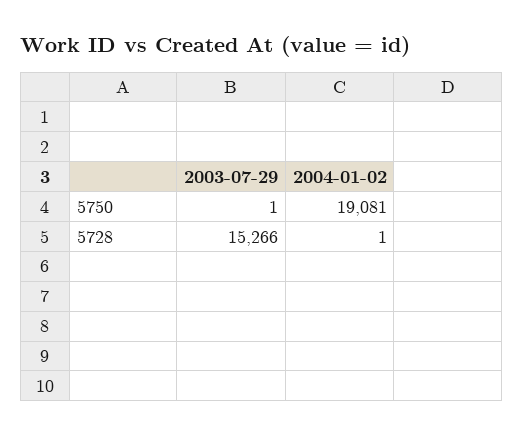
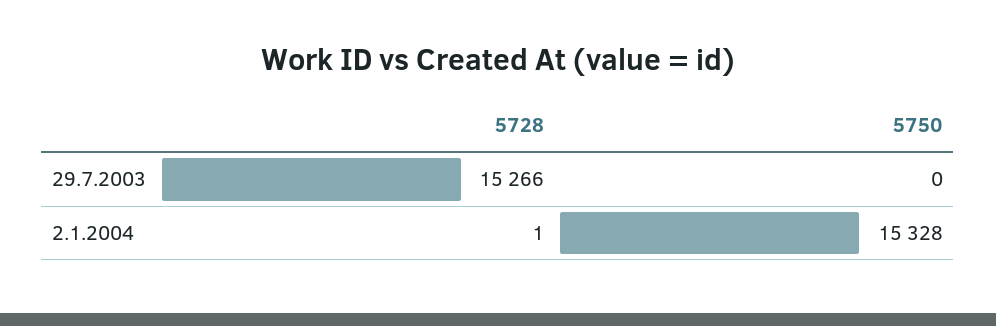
2003-07-29, 5750: 1 -> 0
2004-01-02, 5750: 19081 -> 15328

